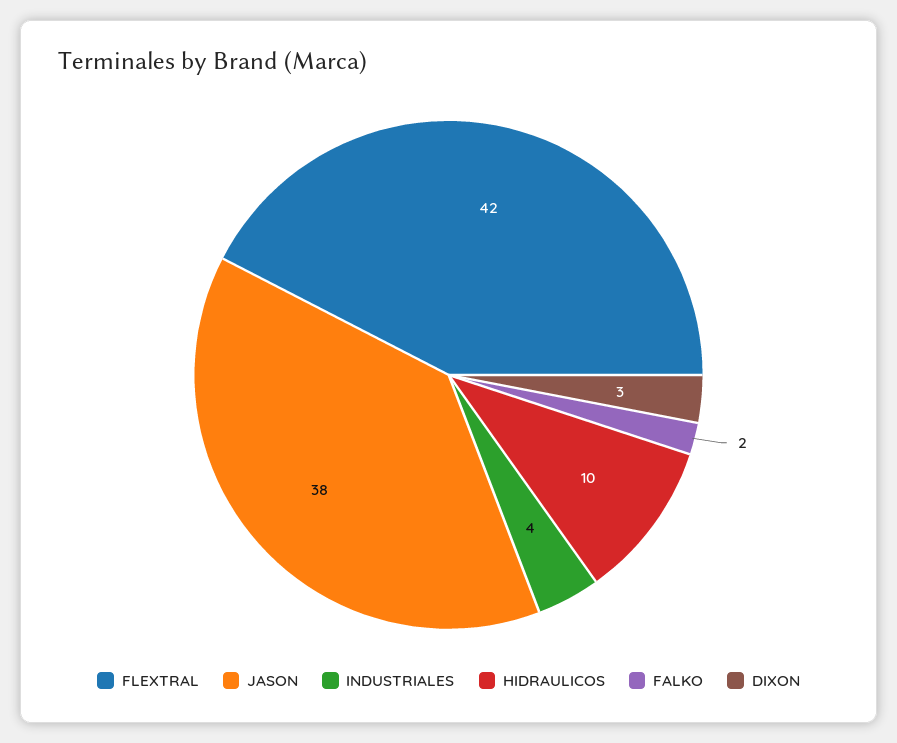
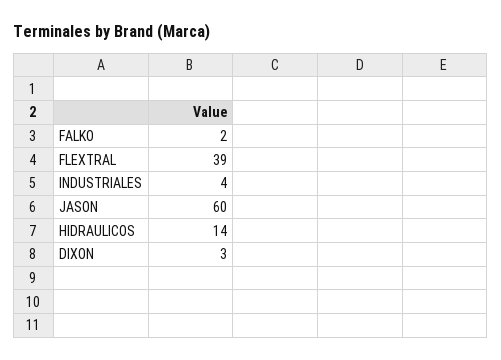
FLEXTRAL: 42 -> 39
JASON: 38 -> 60
HIDRAULICOS: 10 -> 14

